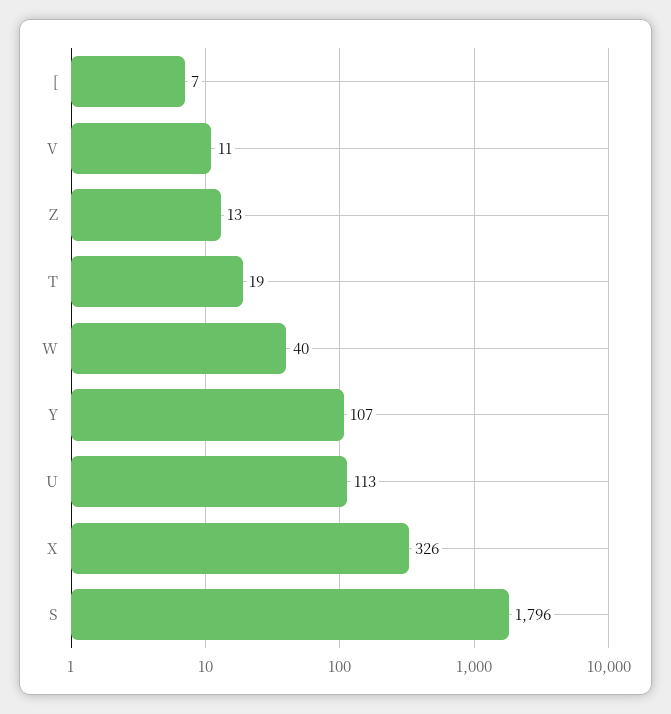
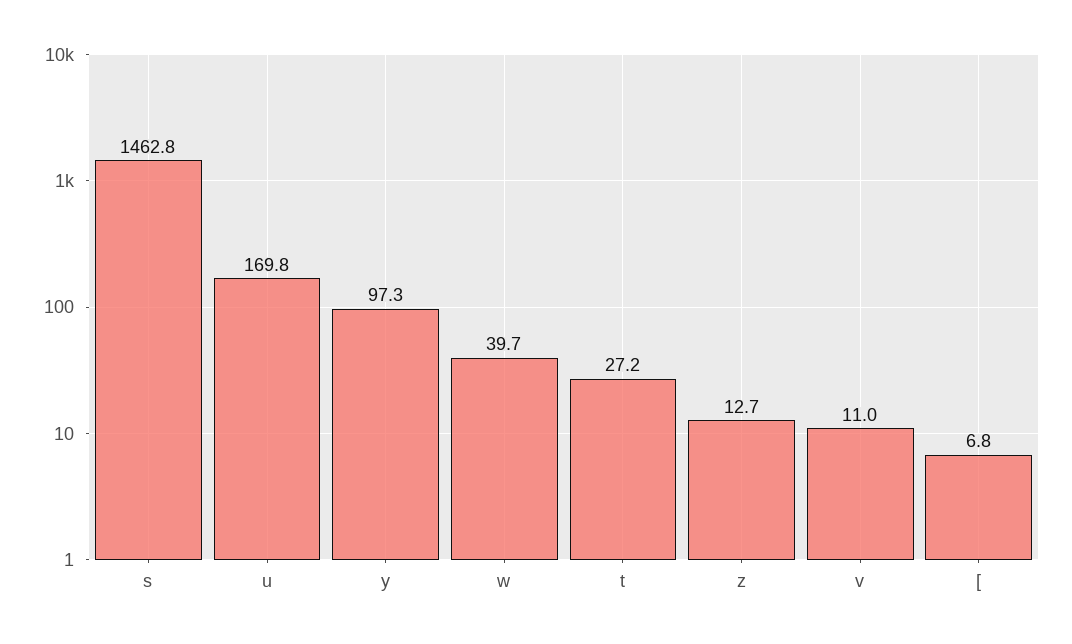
T: 19 -> 27.2
Y: 107 -> 97.3
U: 113 -> 169.8
X: 326 -> none
S: 1796 -> 1462.8

